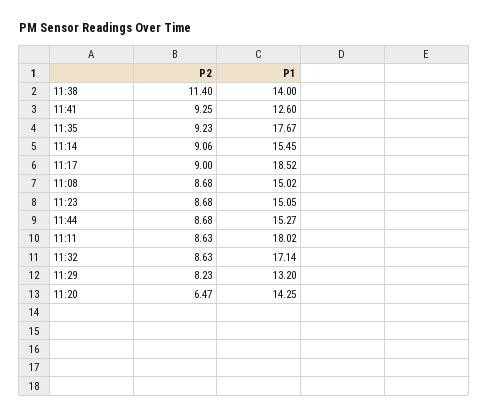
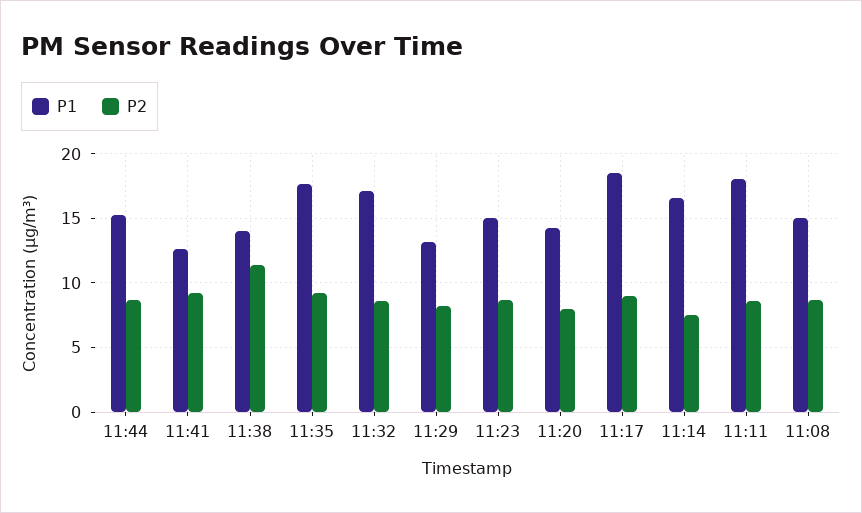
P2, 11:14: 9.06 -> 7.5
P1, 11:14: 15.45 -> 16.5
P2, 11:20: 6.47 -> 8

